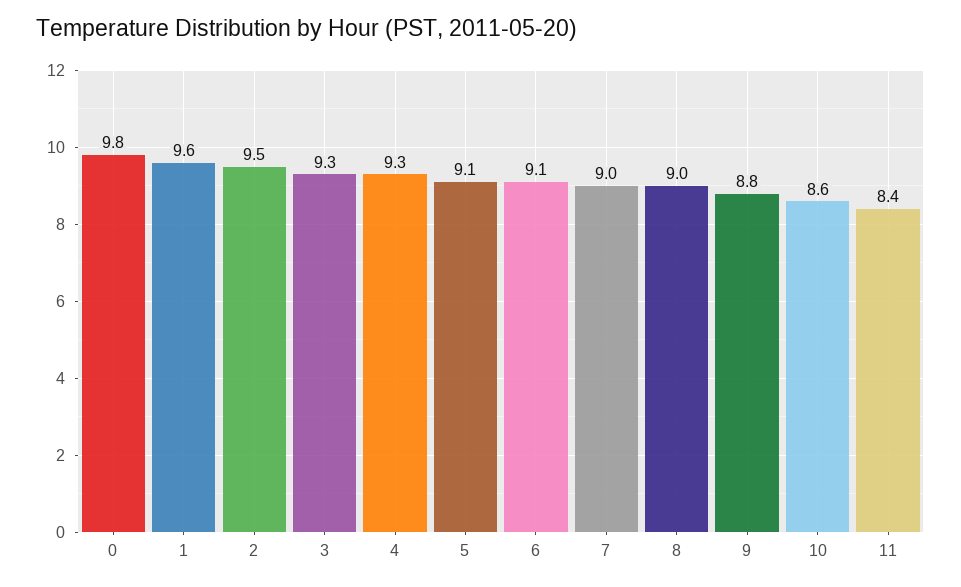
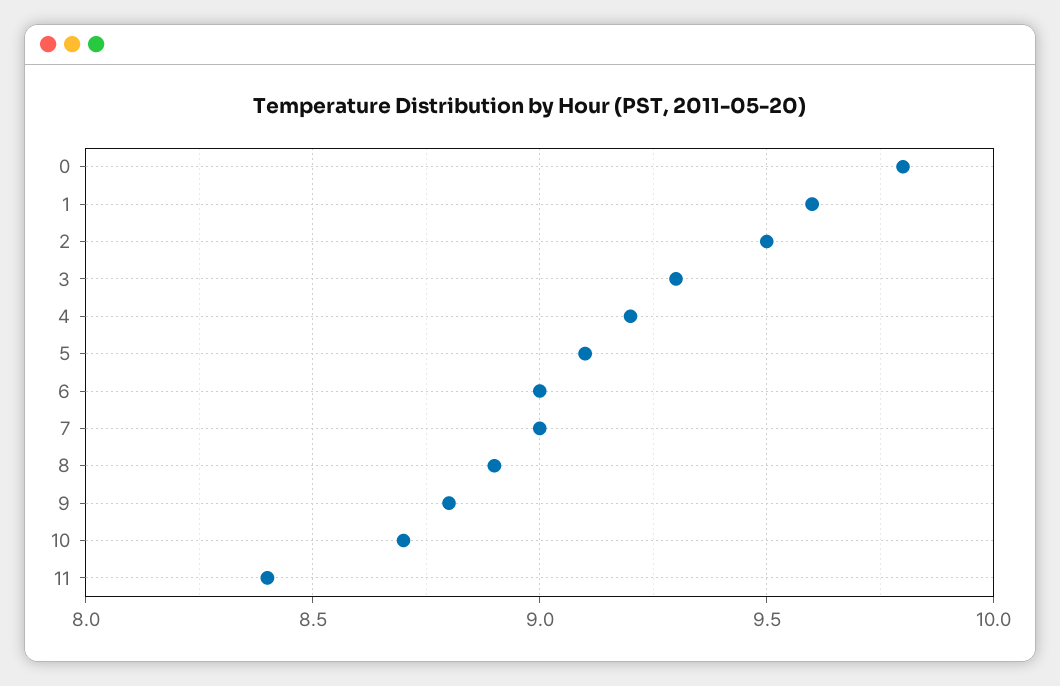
4: 9.3 -> 9.2
6: 9.1 -> 9
8: 9 -> 8.9
10: 8.6 -> 8.7

